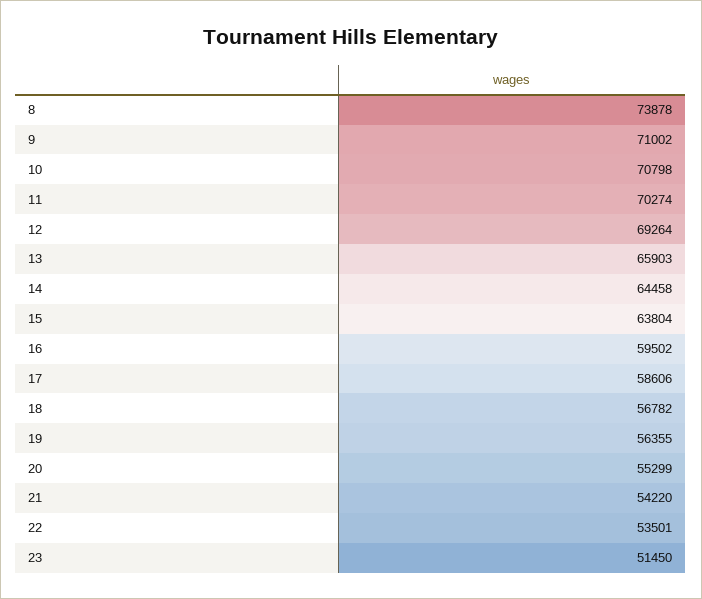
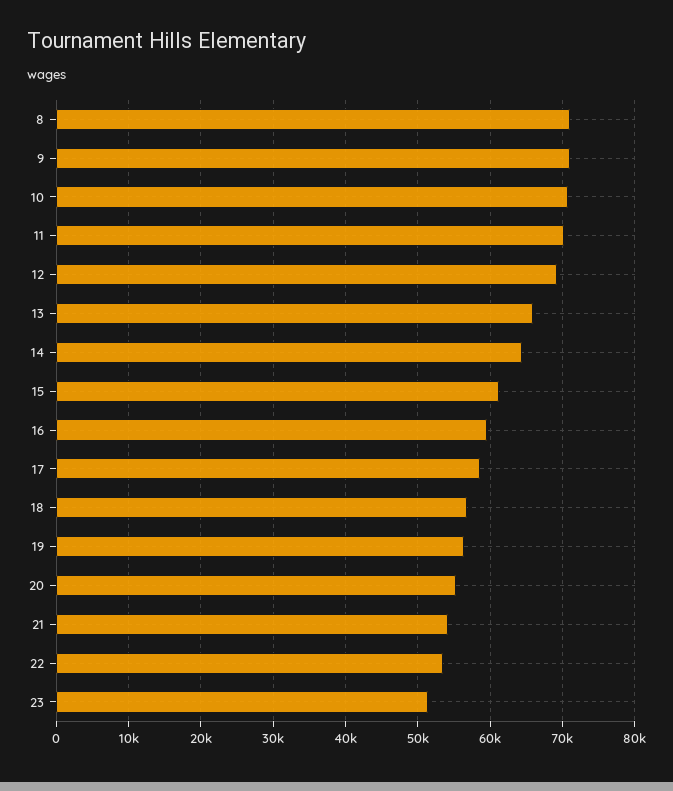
8: 73878 -> 71000
15: 63804 -> 61000

